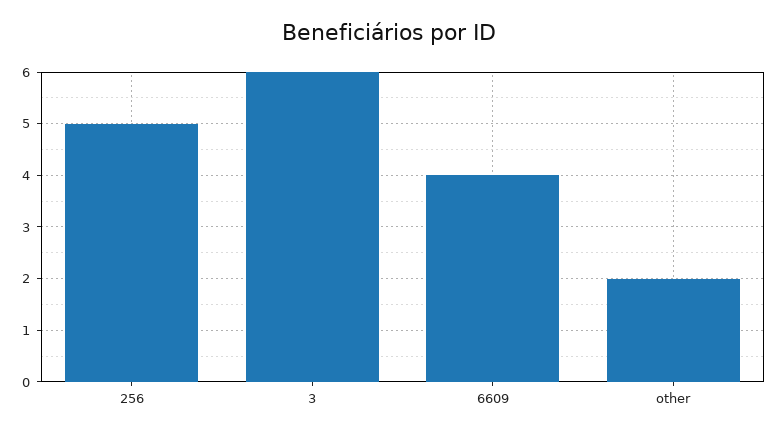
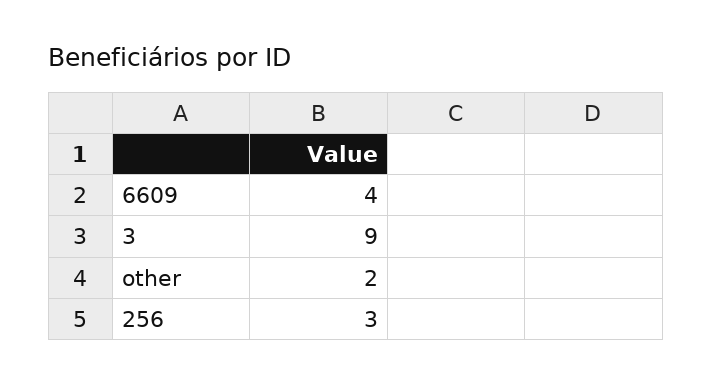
256: 5 -> 3
3: 6 -> 9

